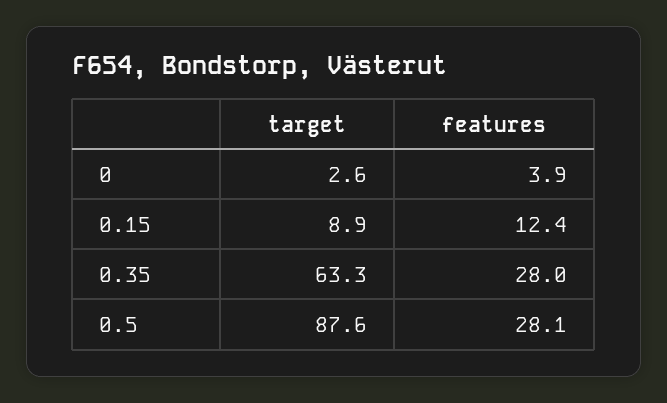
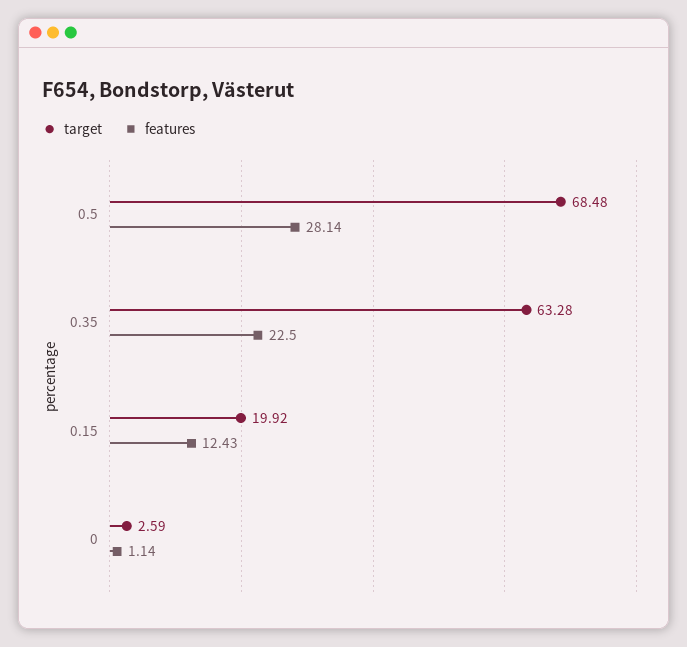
features, 0: 3.9 -> 1.14
target, 0.15: 8.9 -> 19.92
features, 0.35: 28 -> 22.5
target, 0.5: 87.6 -> 68.48

